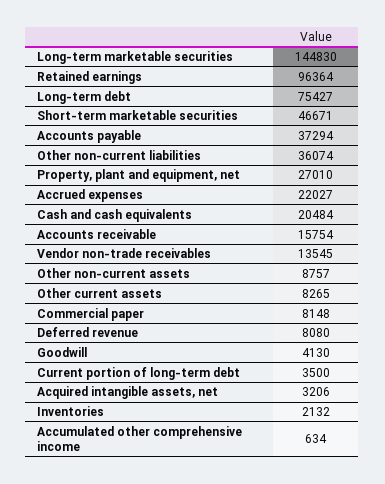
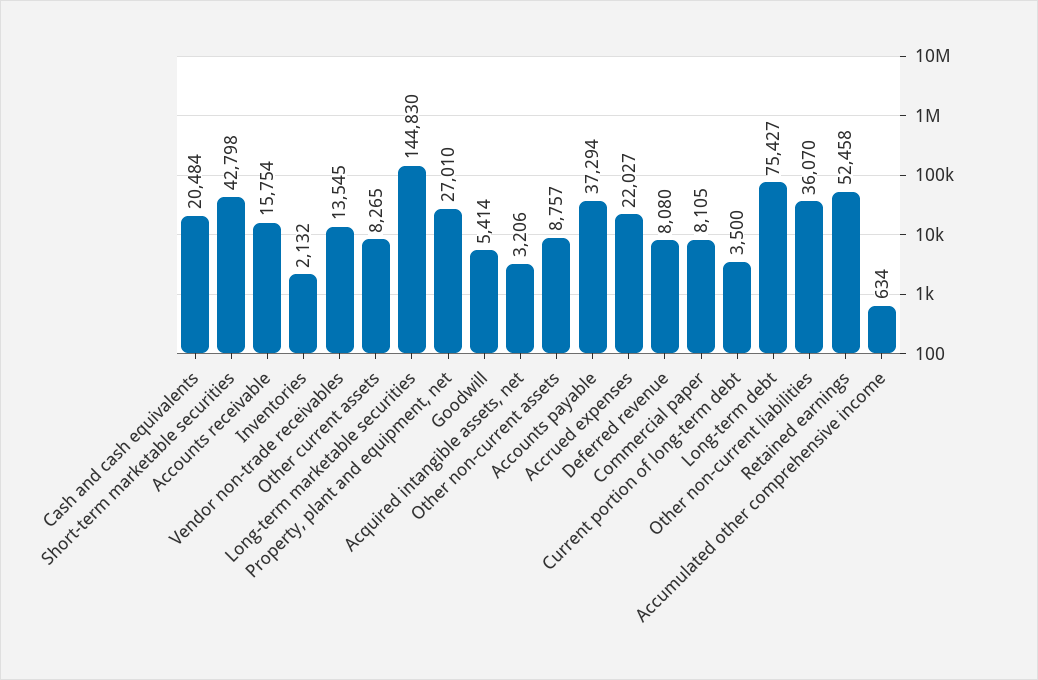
Retained earnings: 96364 -> 52458
Short-term marketable securities: 46671 -> 42798
Other non-current liabilities: 36074 -> 36070
Commercial paper: 8148 -> 8105
Goodwill: 4130 -> 5414

